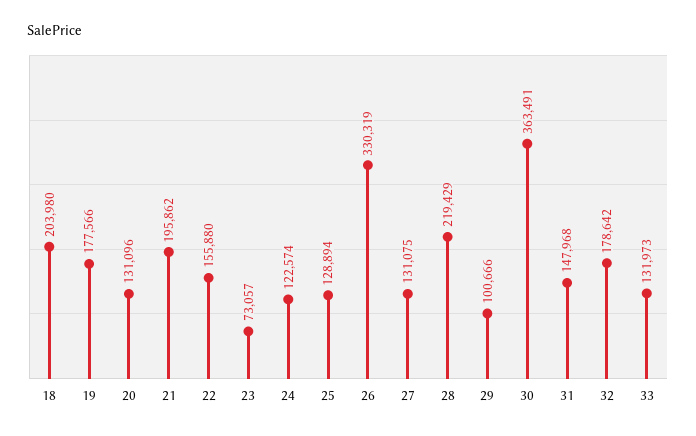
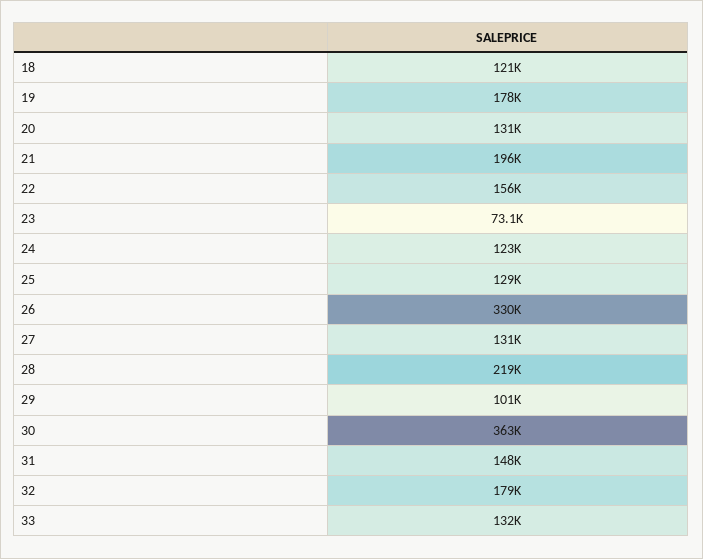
18: 203980 -> 121000

